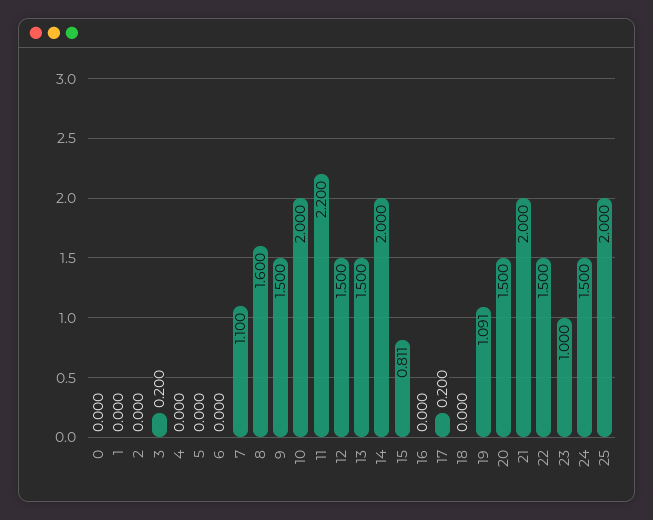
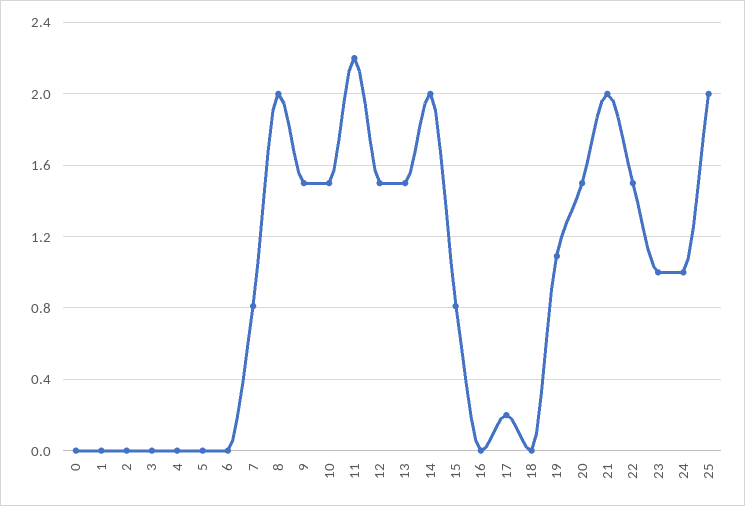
3: 0.2 -> 0
7: 1.1 -> 0.8
8: 1.6 -> 2
10: 2 -> 1.5
24: 1.5 -> 1

